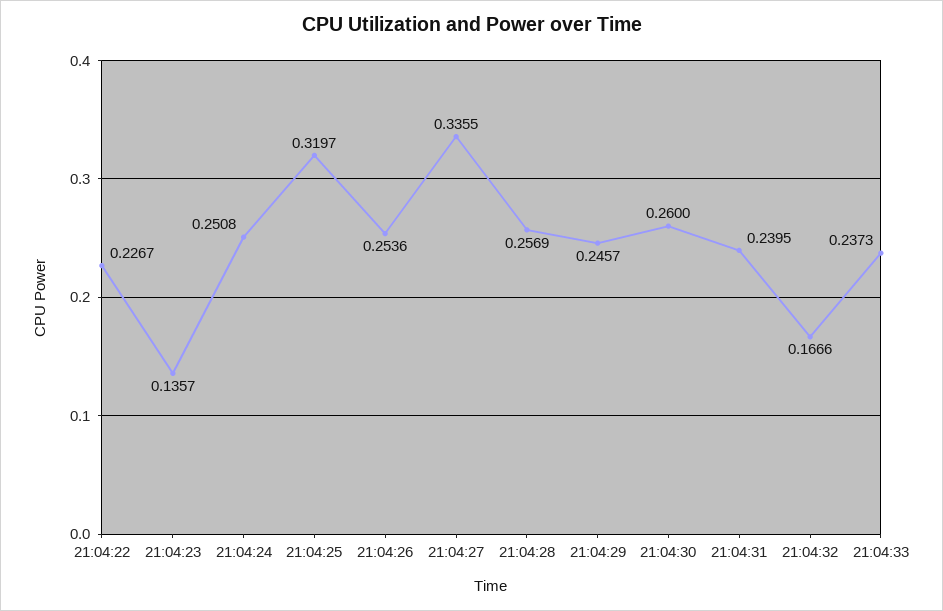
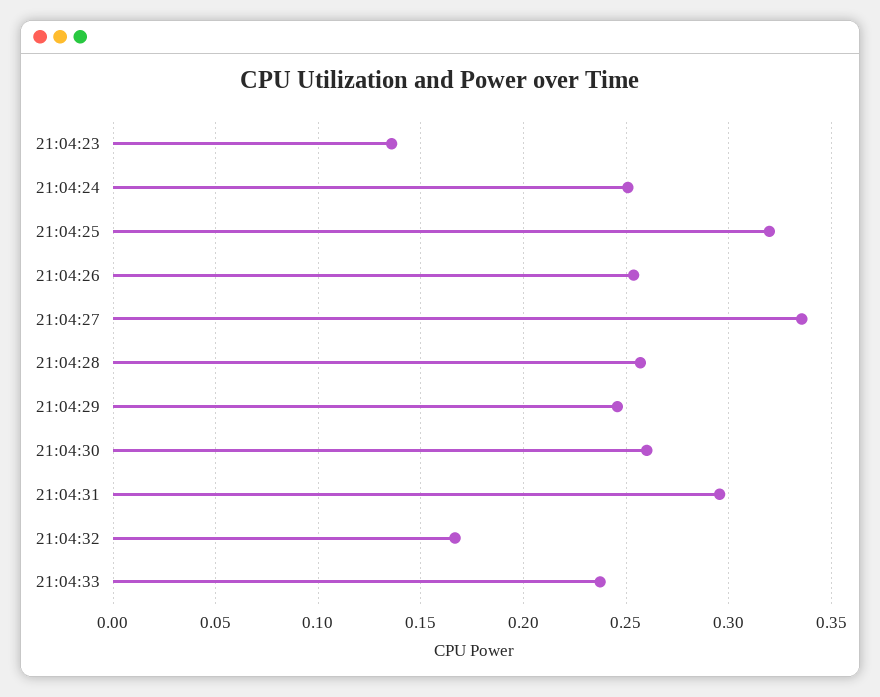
21:04:22: 0.2267 -> none
21:04:31: 0.2395 -> 0.295

